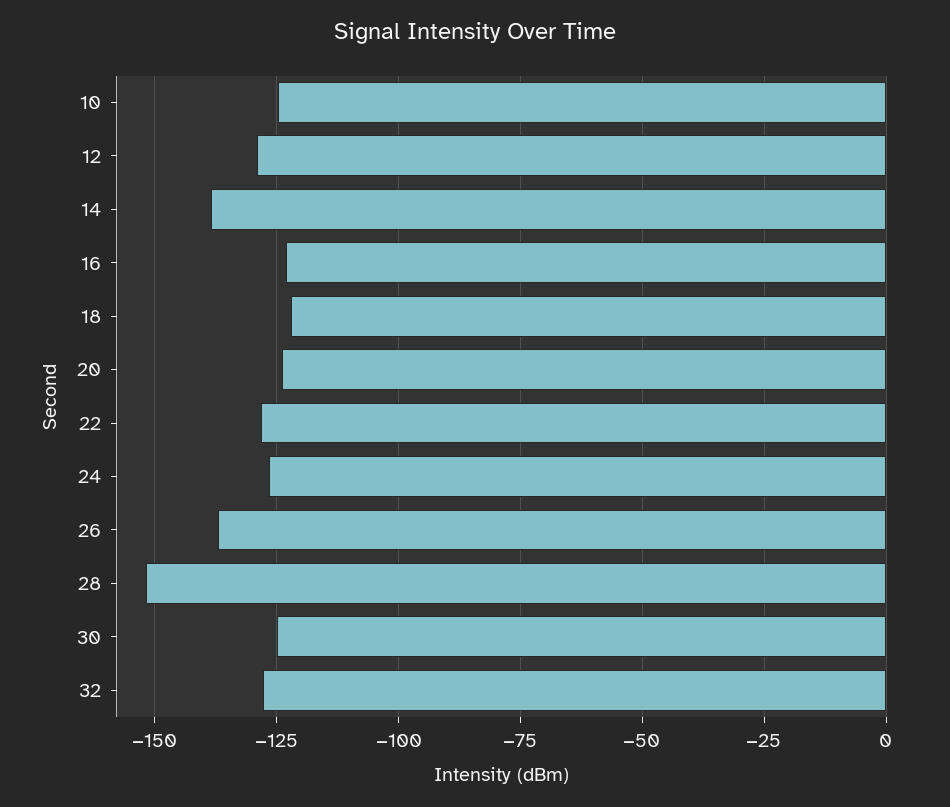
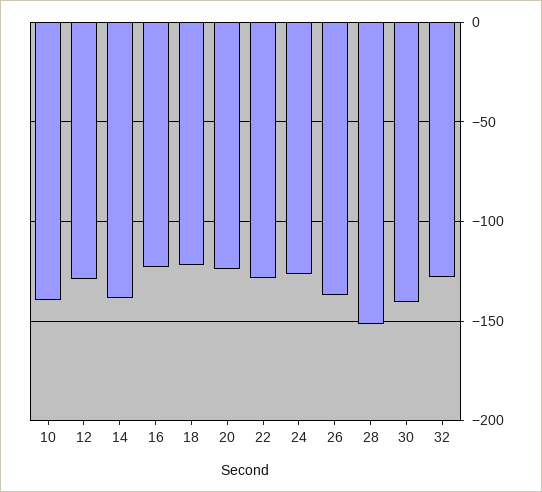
10: -125 -> -140
30: -125 -> -140

